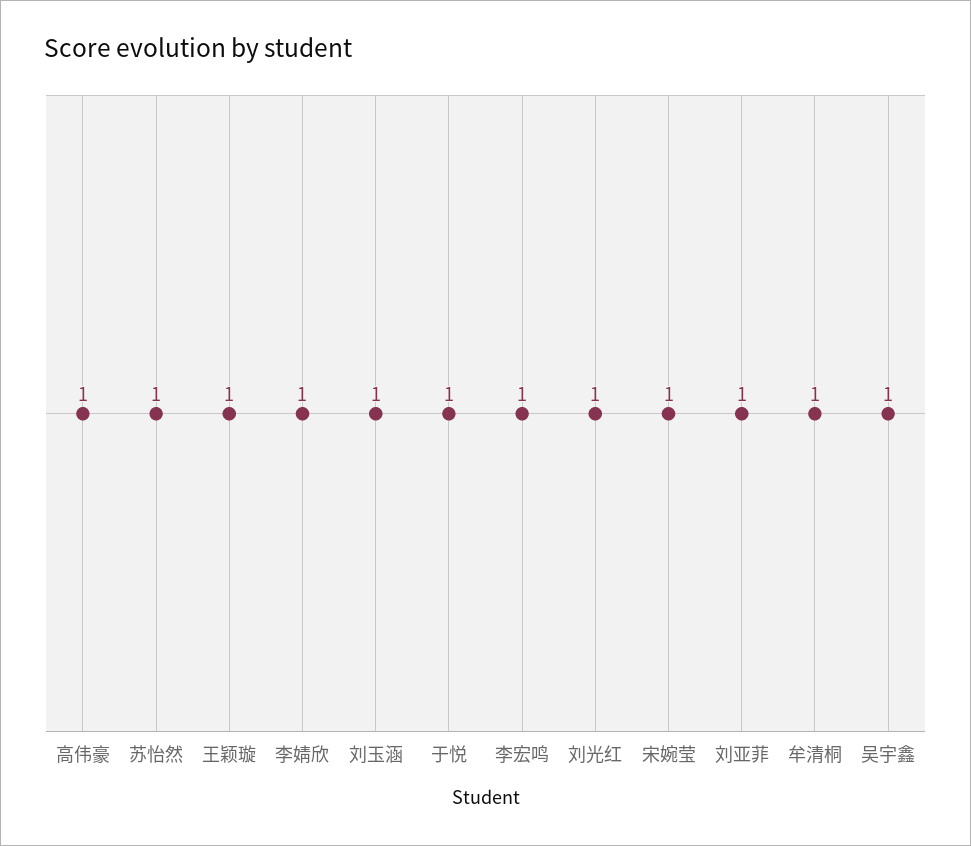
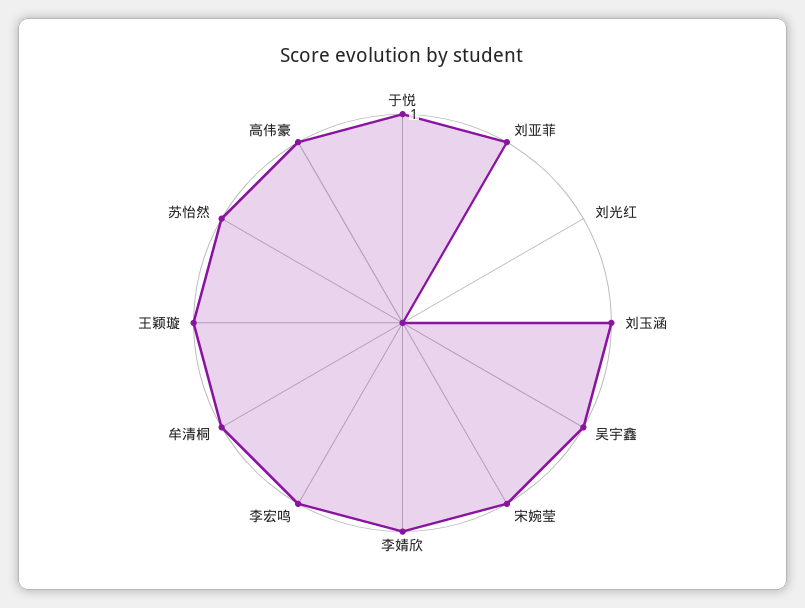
刘光红: 1 -> 0

